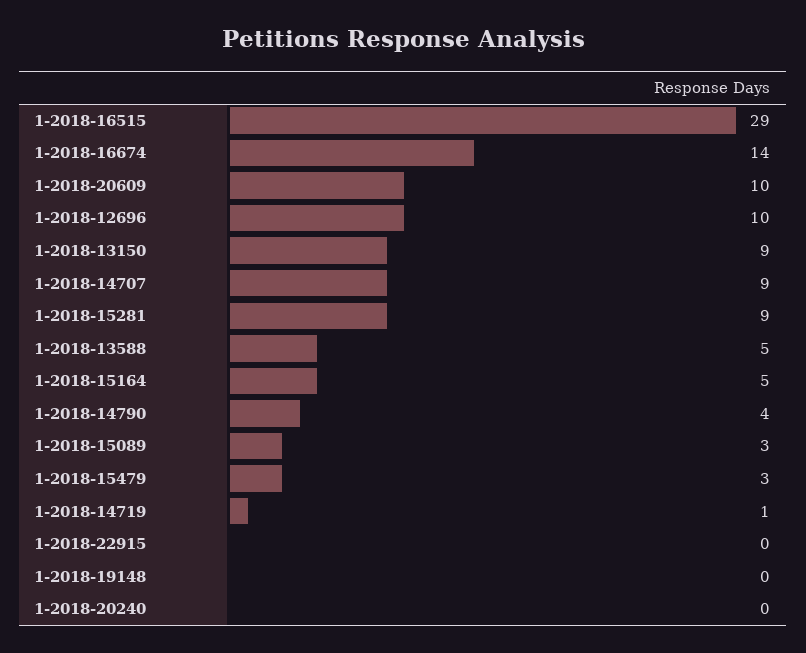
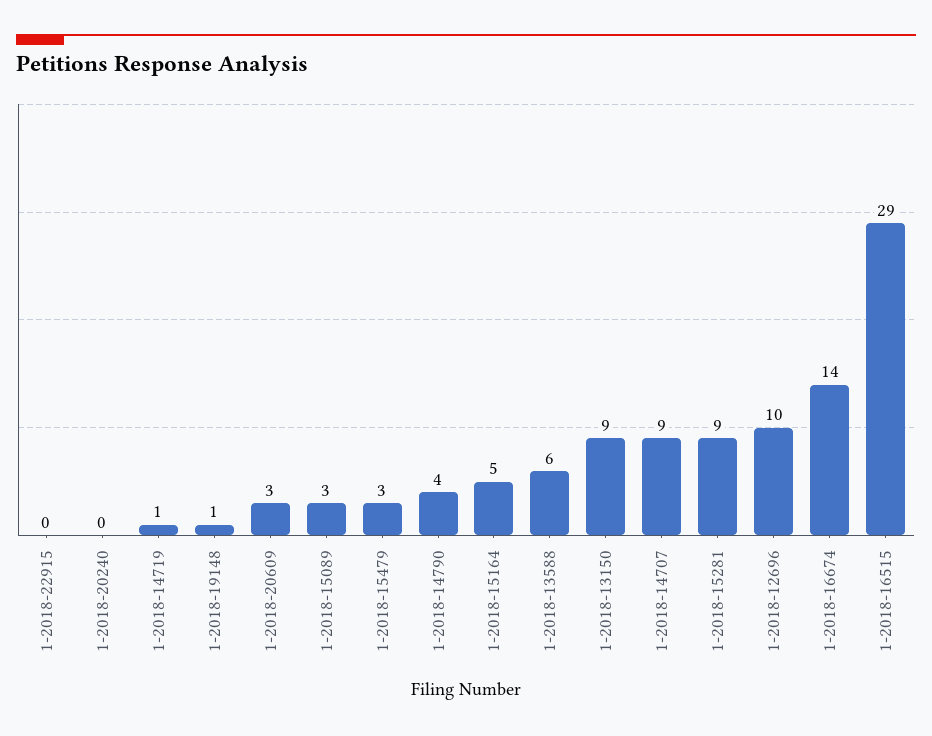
1-2018-20609: 10 -> 3
1-2018-13588: 5 -> 6
1-2018-19148: 0 -> 1

